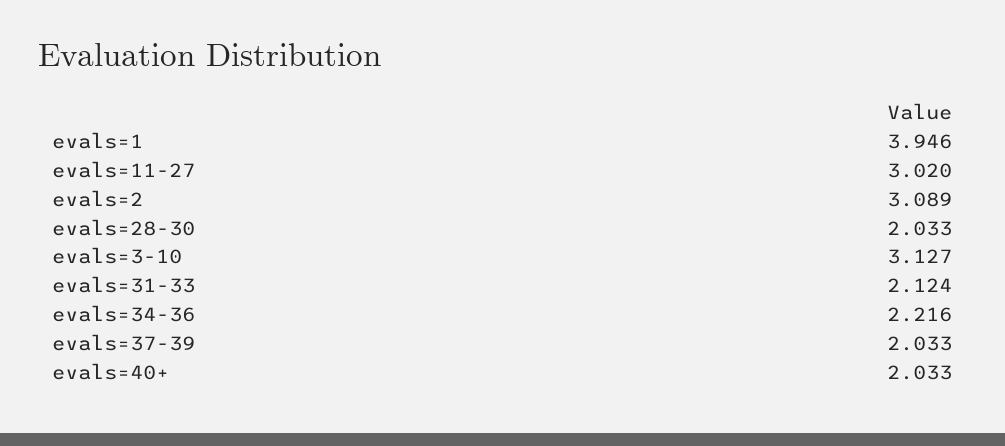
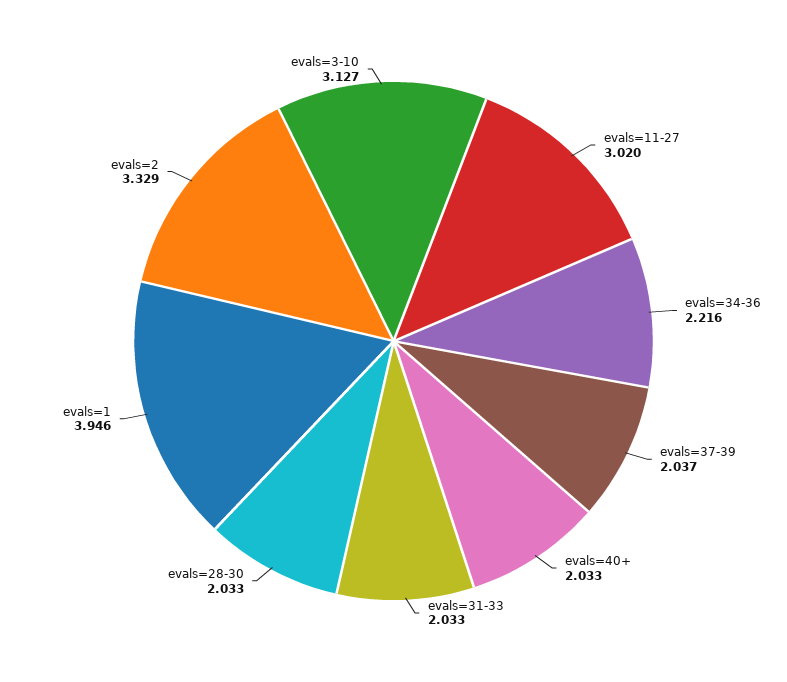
evals=2: 3.089 -> 3.329
evals=31-33: 2.124 -> 2.033
evals=37-39: 2.033 -> 2.037

